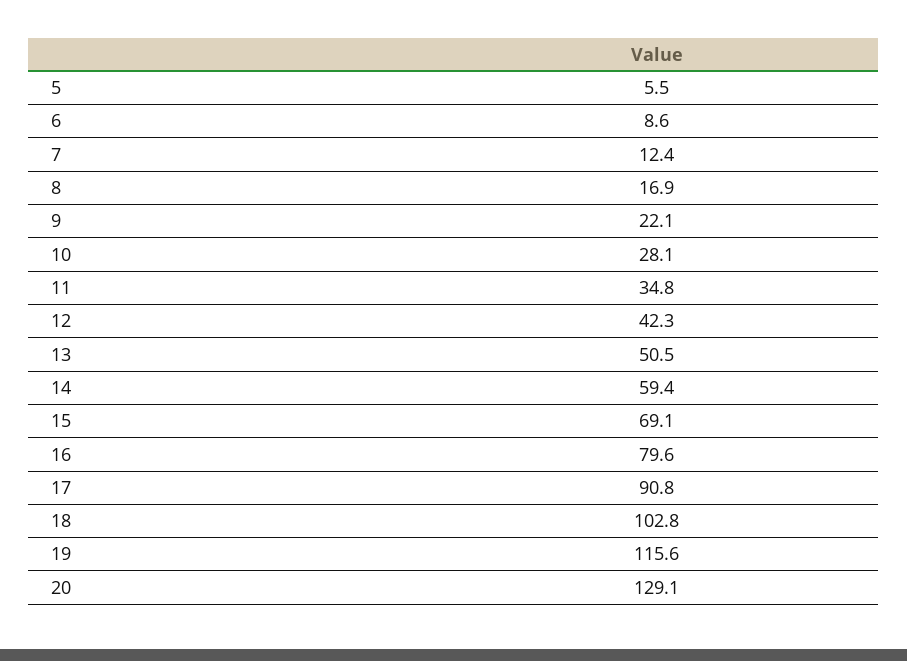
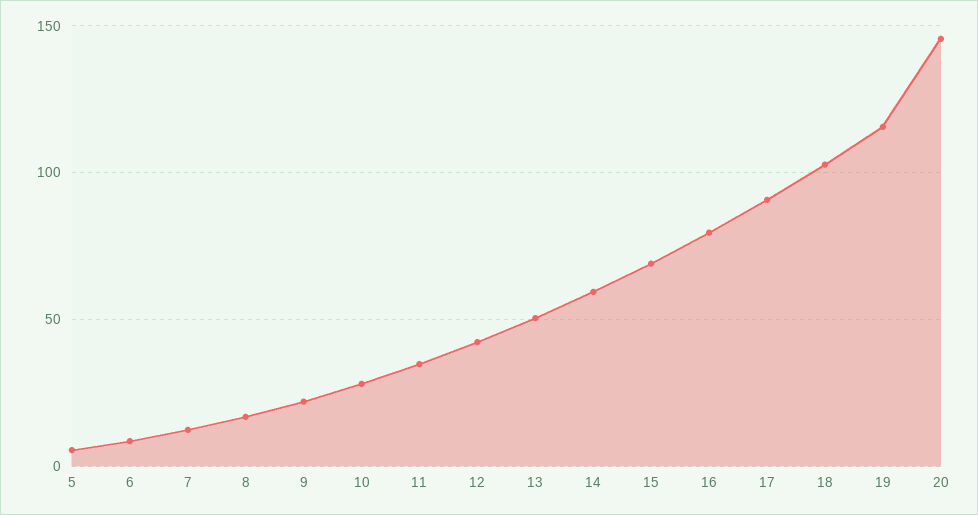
20: 129.1 -> 145

